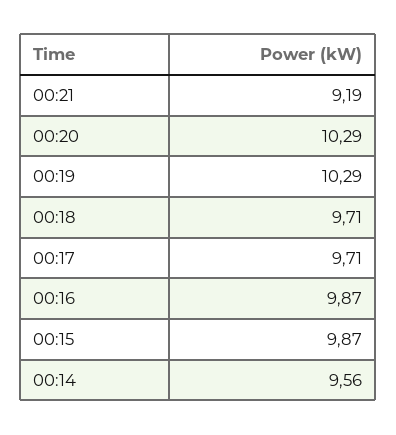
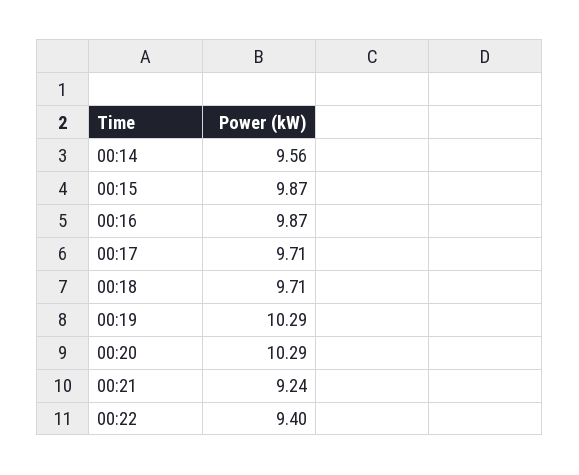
00:21: 9.19 -> 9.24
00:22: none -> 9.4

